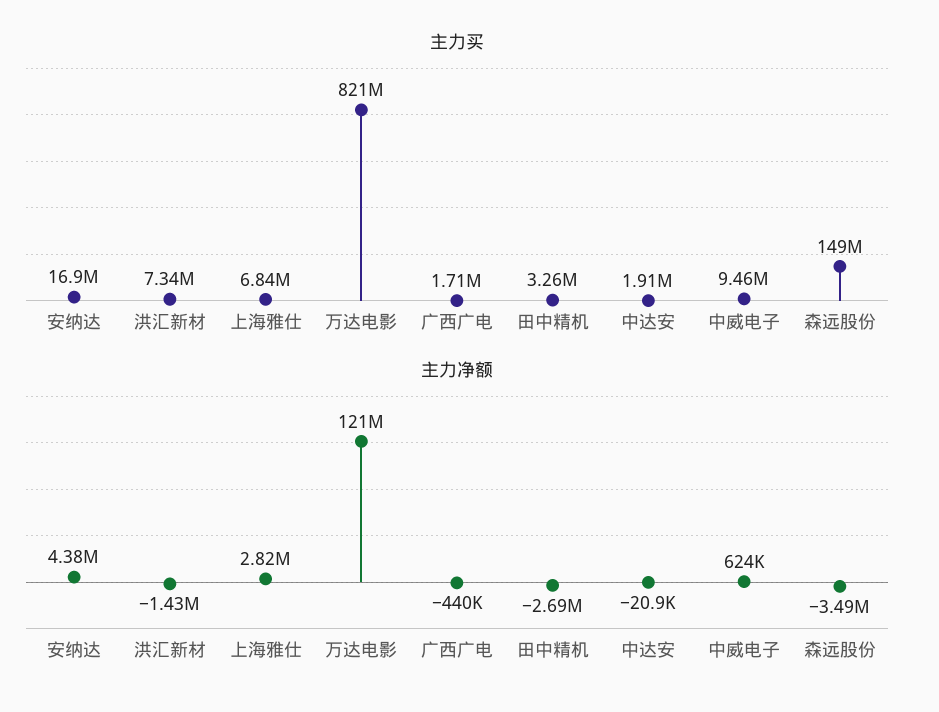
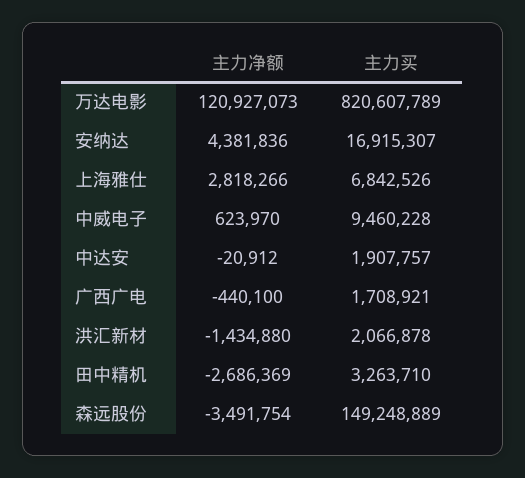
主力买, 洪汇新材: 7340000 -> 2066878

